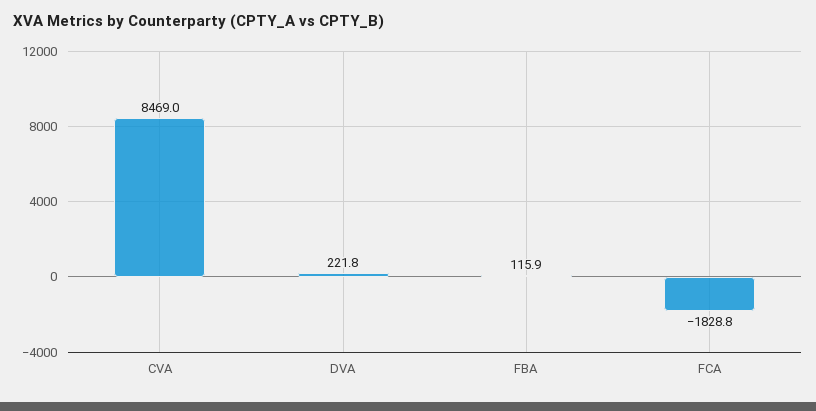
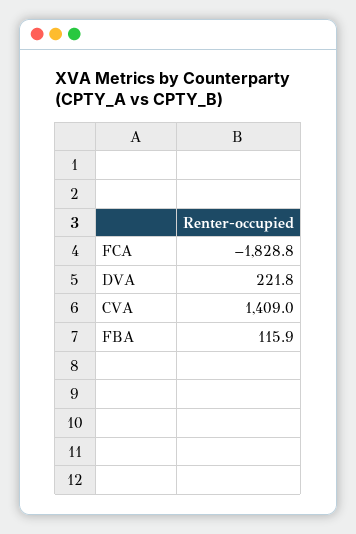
CVA: 8469 -> 1409

